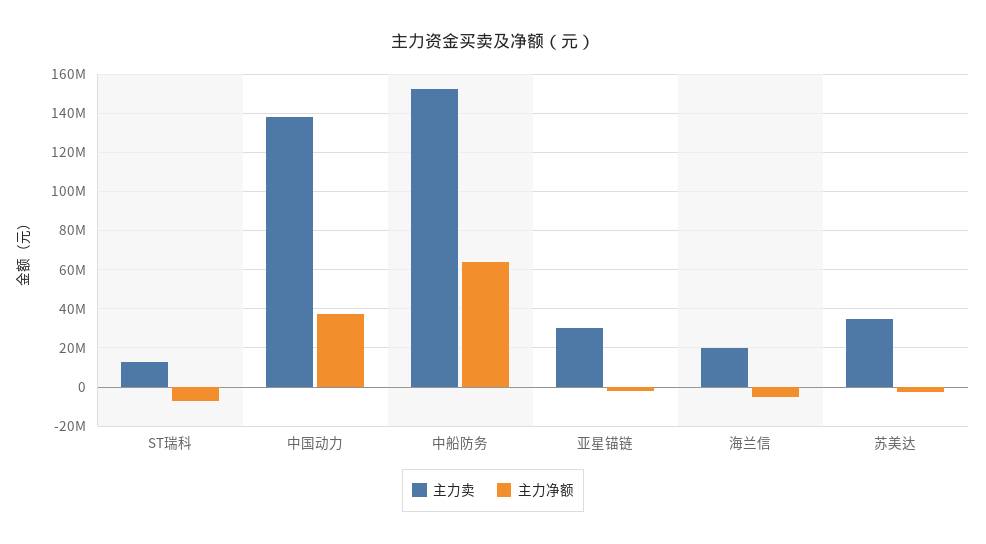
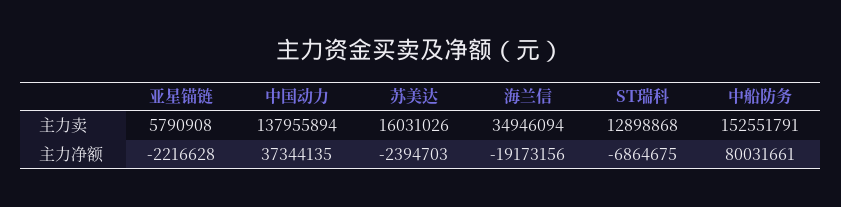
主力净额, 中船防务: 65000000 -> 80031661
主力卖, 亚星锚链: 30000000 -> 5790908
主力卖, 海兰信: 20000000 -> 34946094
主力净额, 海兰信: -5000000 -> -19173156
主力卖, 苏美达: 35000000 -> 16031026

